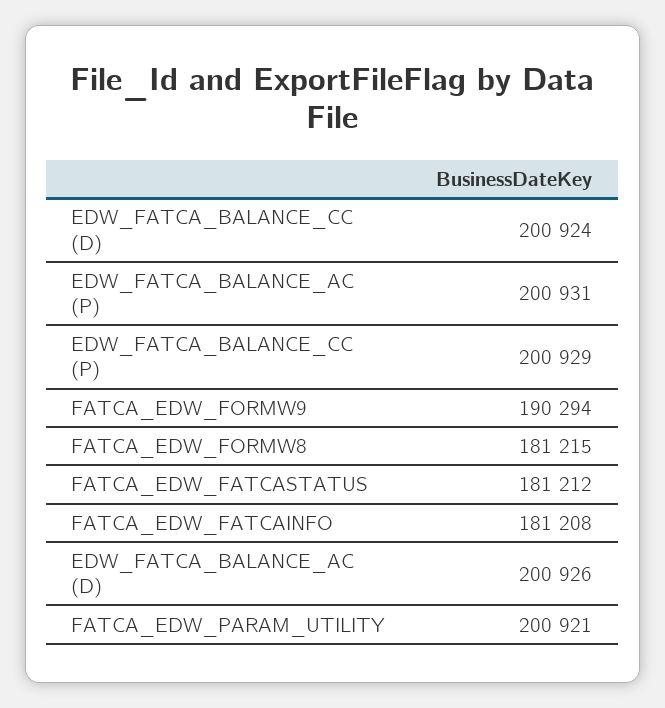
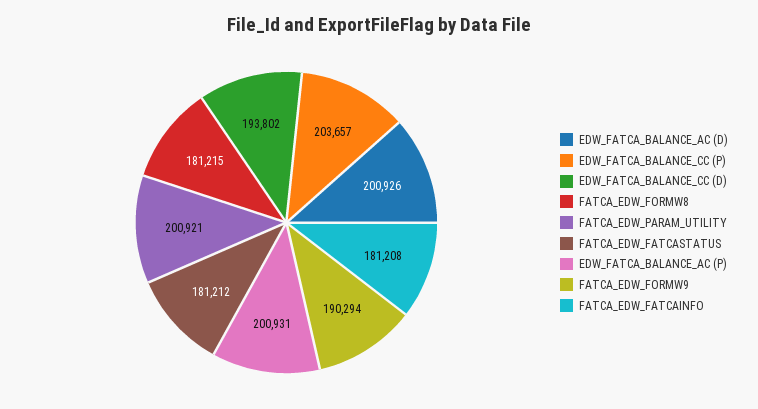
EDW_FATCA_BALANCE_CC (D): 200924 -> 193802
EDW_FATCA_BALANCE_CC (P): 200929 -> 203657

